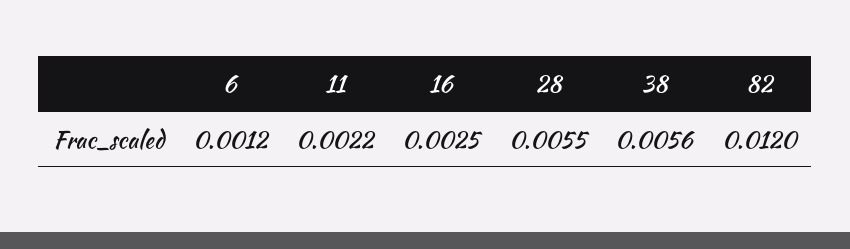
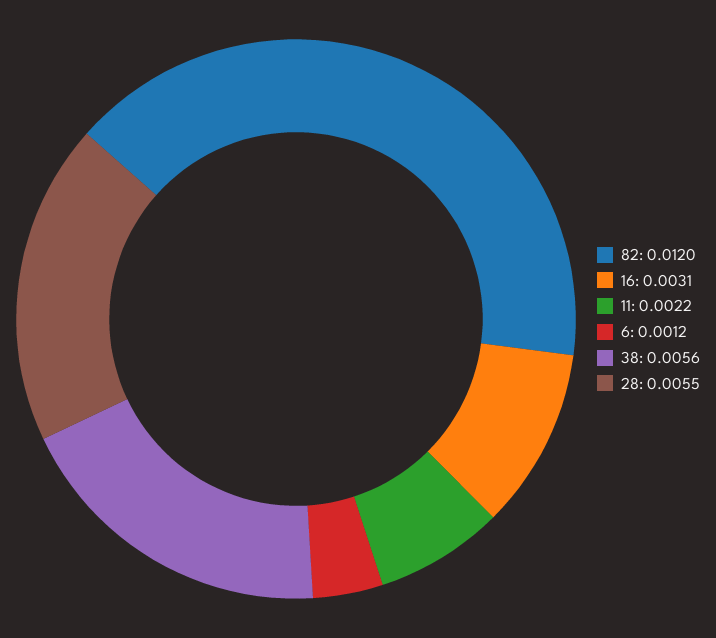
16: 0.0025 -> 0.0031

